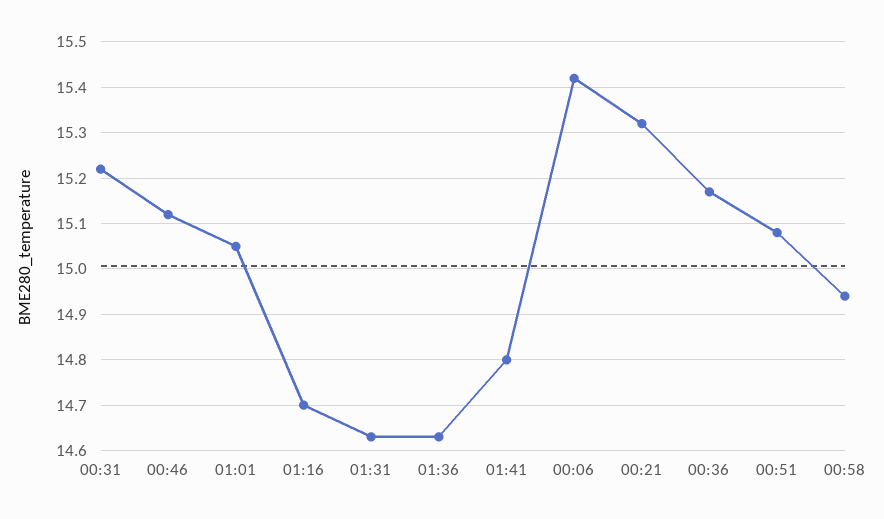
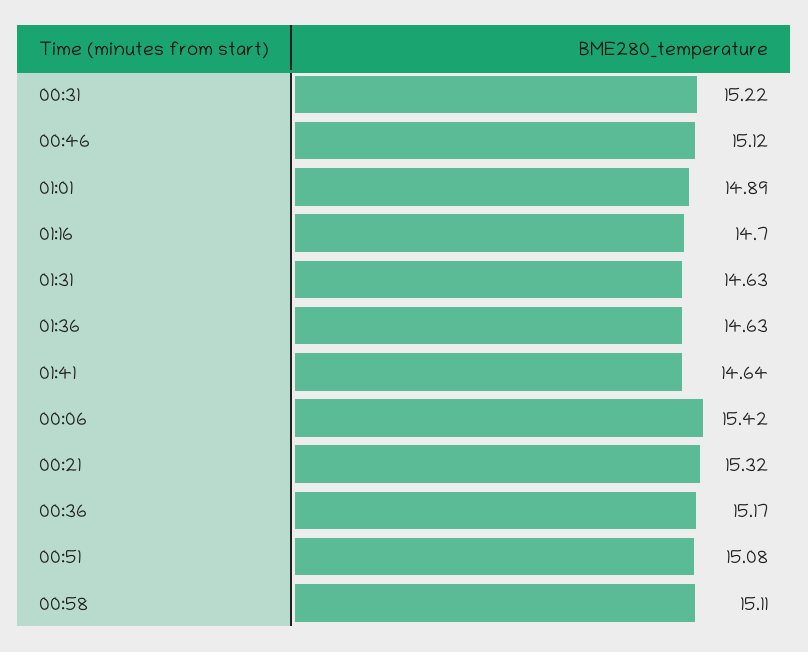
01:01: 15.05 -> 14.89
01:41: 14.8 -> 14.64
00:58: 14.95 -> 15.11

